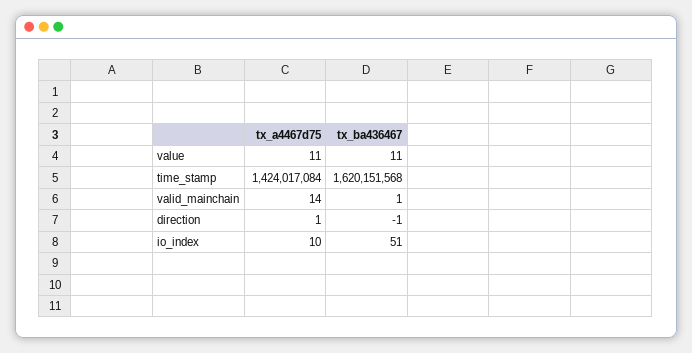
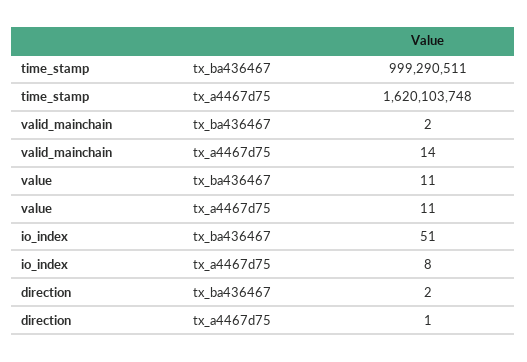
tx_a4467d75, time_stamp: 1424017084 -> 1620103748
tx_ba436467, time_stamp: 1620151568 -> 999290511
tx_ba436467, valid_mainchain: 1 -> 2
tx_ba436467, direction: -1 -> 2
tx_a4467d75, io_index: 10 -> 8

